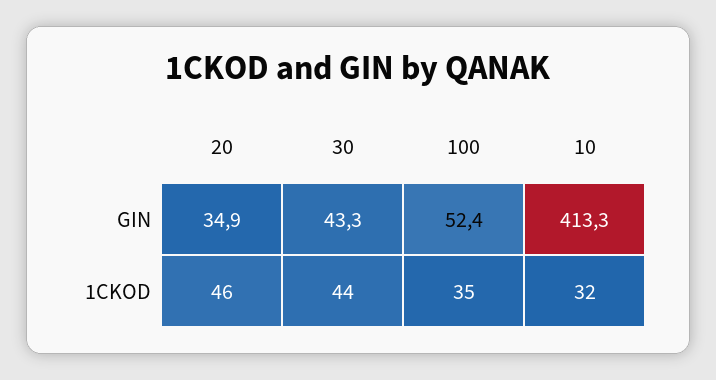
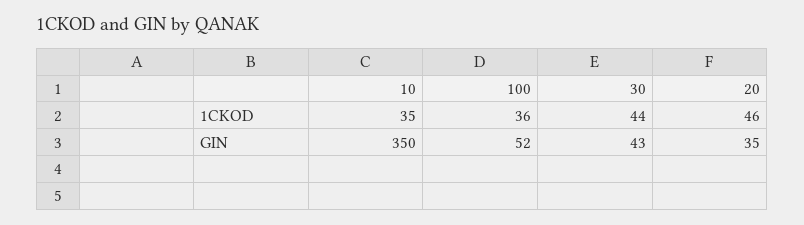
10, GIN: 413.3 -> 350
100, 1CKOD: 35 -> 36
10, 1CKOD: 32 -> 35

